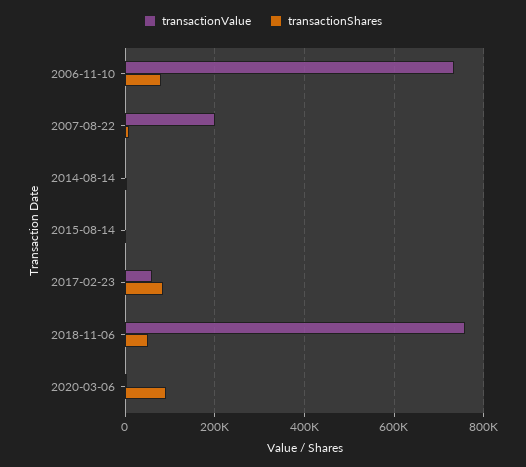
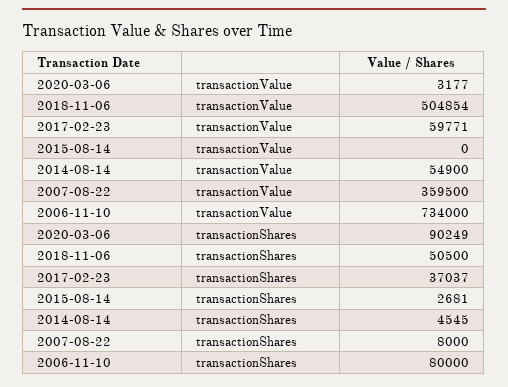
transactionValue, 2007-08-22: 200000 -> 359500
transactionValue, 2014-08-14: 0 -> 54900
transactionShares, 2017-02-23: 80000 -> 37037
transactionValue, 2018-11-06: 760000 -> 504854

